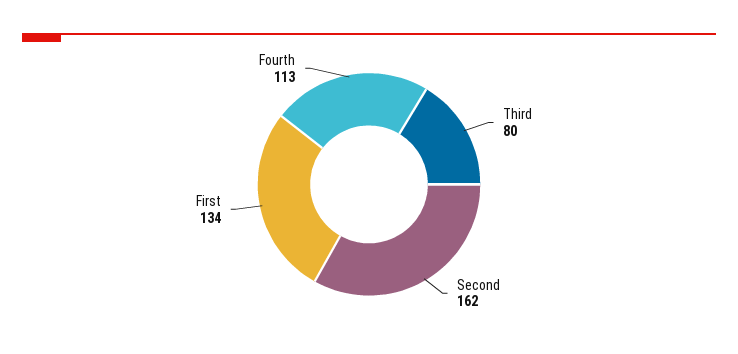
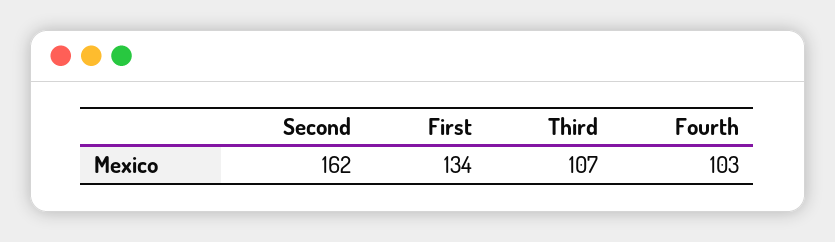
Third: 80 -> 107
Fourth: 113 -> 103

